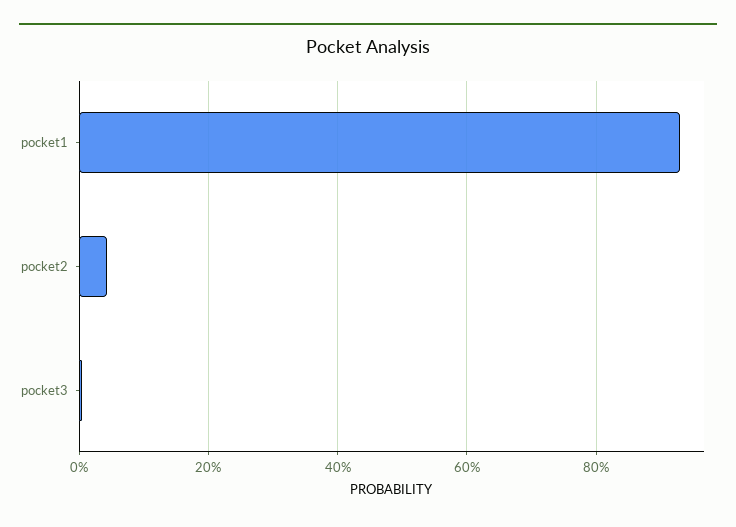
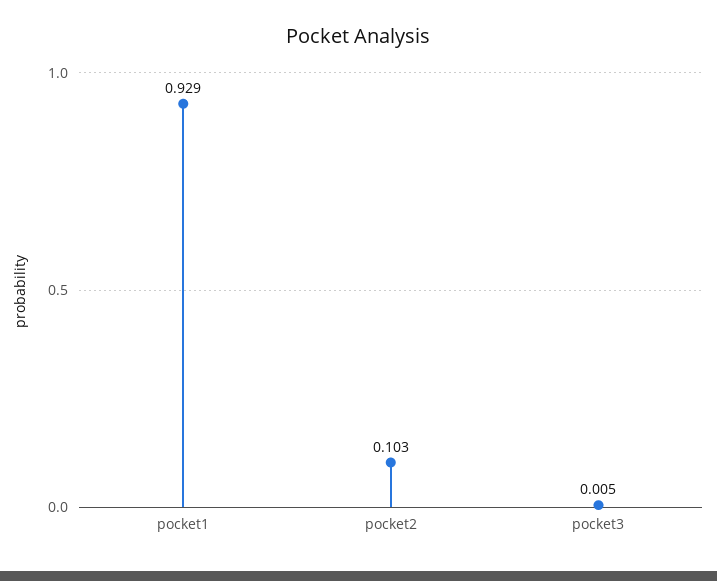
pocket2: 0.04 -> 0.103

